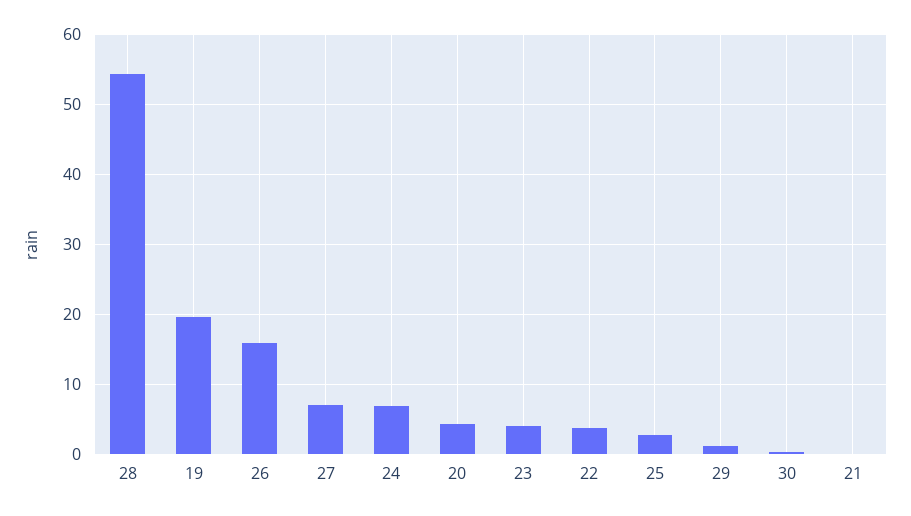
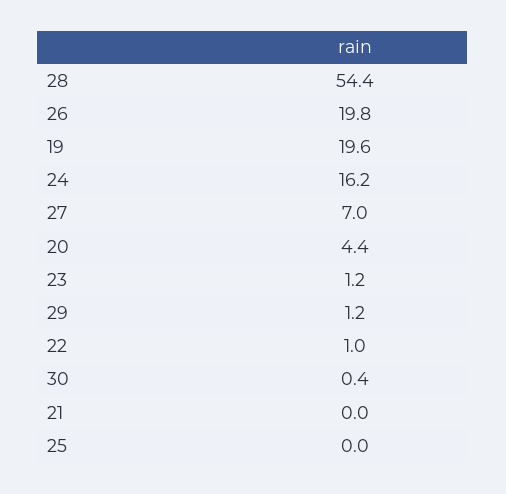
26: 16 -> 19.8
24: 7 -> 16.2
23: 4 -> 1.2
22: 4 -> 1
25: 3 -> 0

